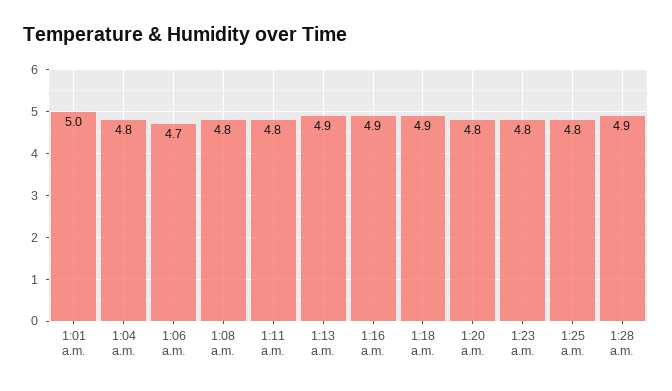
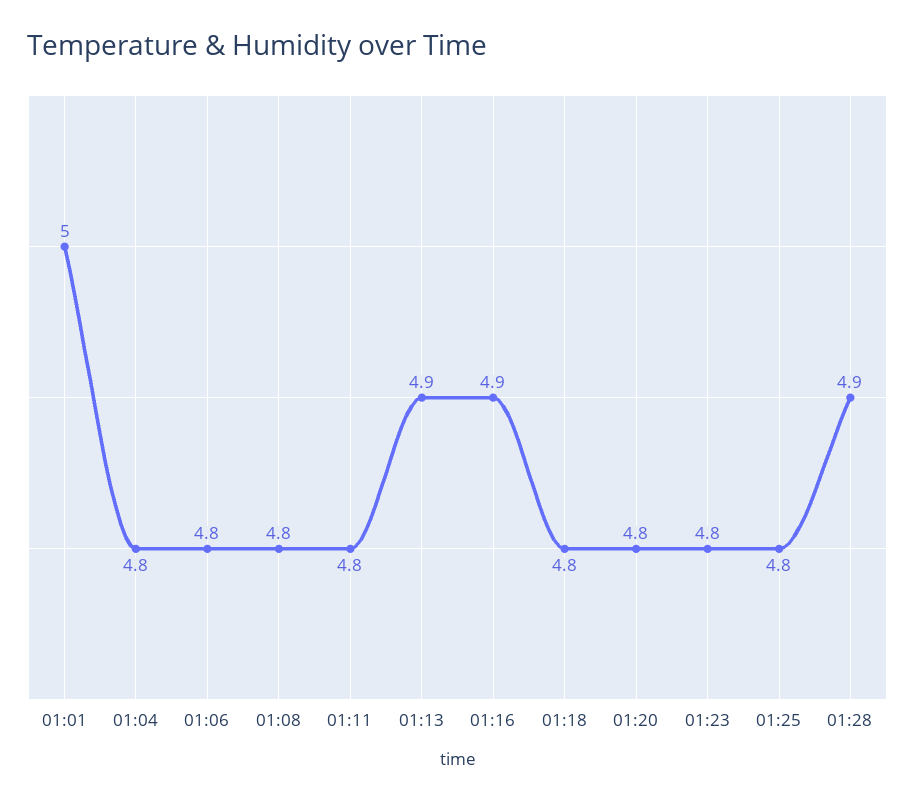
1:06 a.m.: 4.7 -> 4.8
1:18 a.m.: 4.9 -> 4.8

